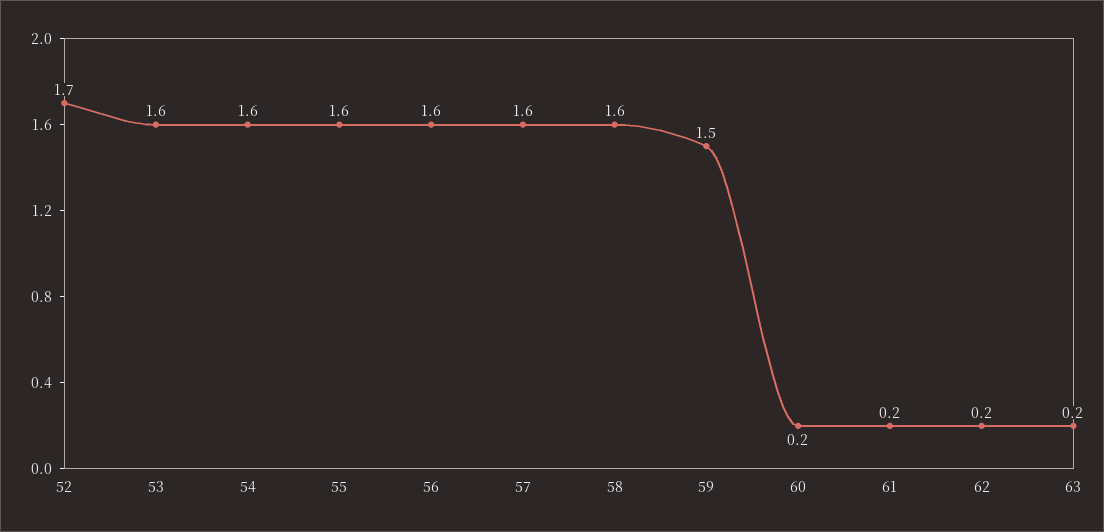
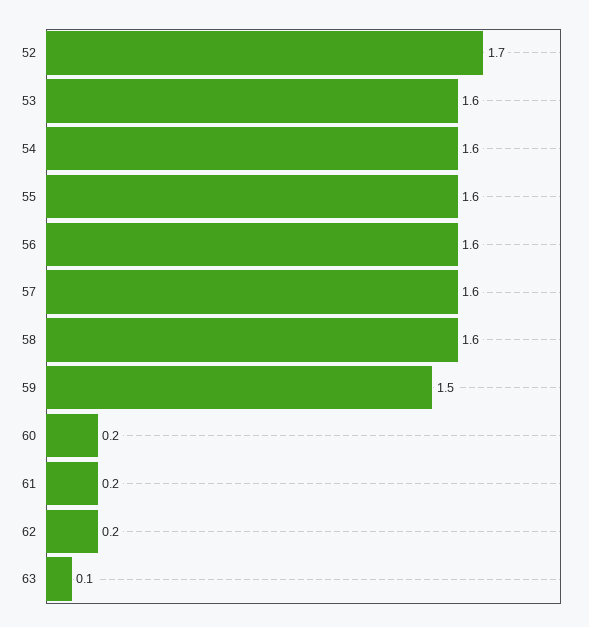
63: 0.2 -> 0.1

